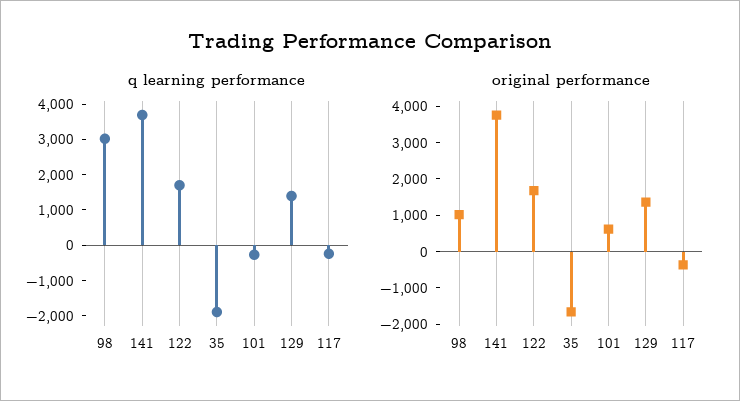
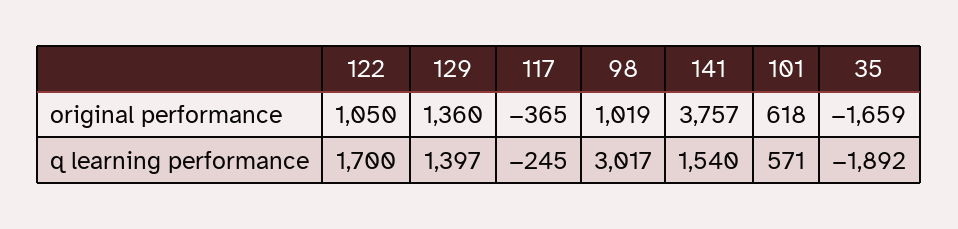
q learning performance, 141: 3750 -> 1540
q learning performance, 101: -250 -> 571
original performance, 122: 1750 -> 1050

